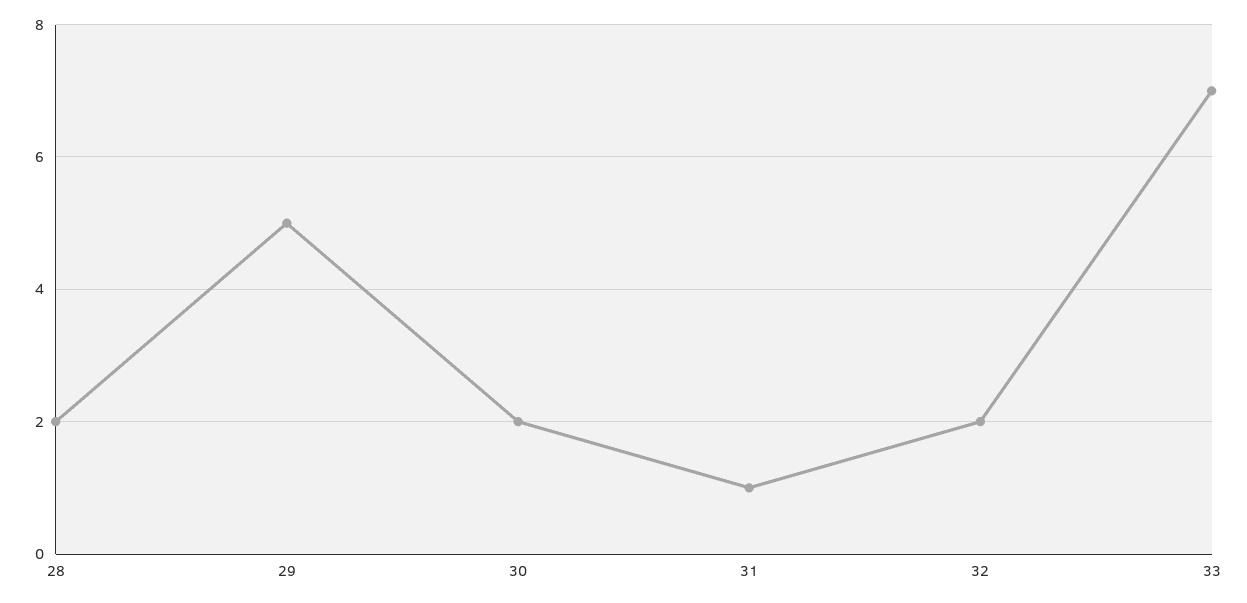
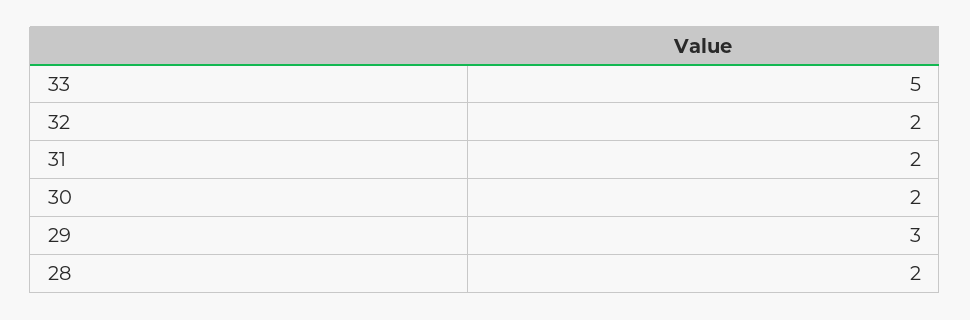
29: 5 -> 3
31: 1 -> 2
33: 7 -> 5

